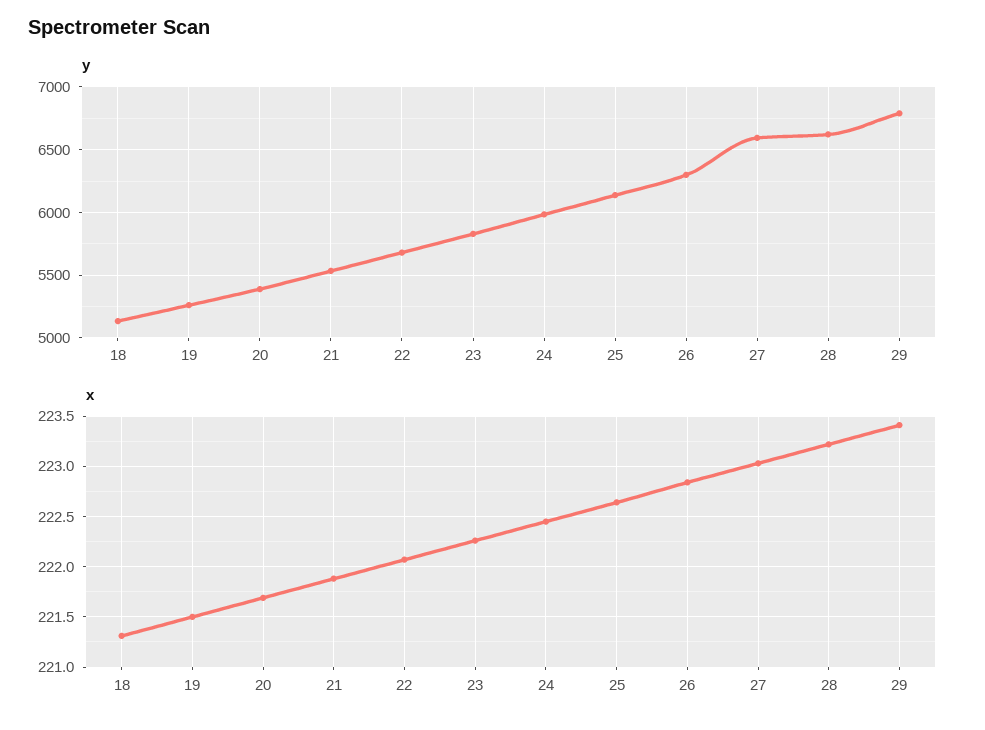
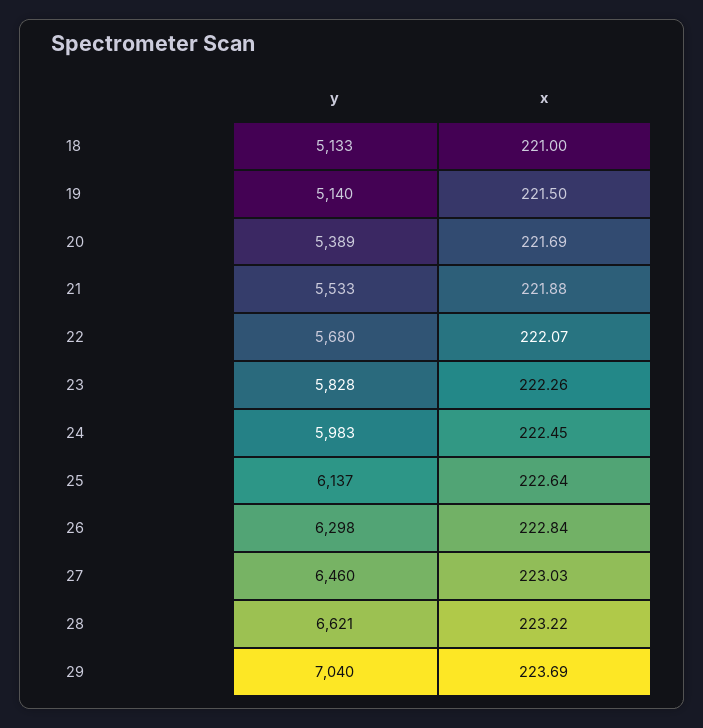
y, 19: 5250 -> 5140
y, 27: 6600 -> 6460
y, 29: 6800 -> 7040
x, 18: 221.3 -> 221
x, 29: 223.4 -> 223.69

